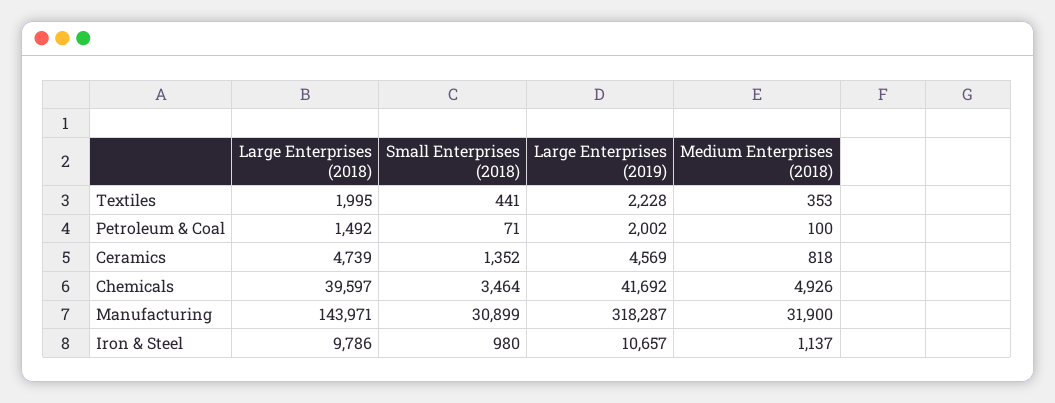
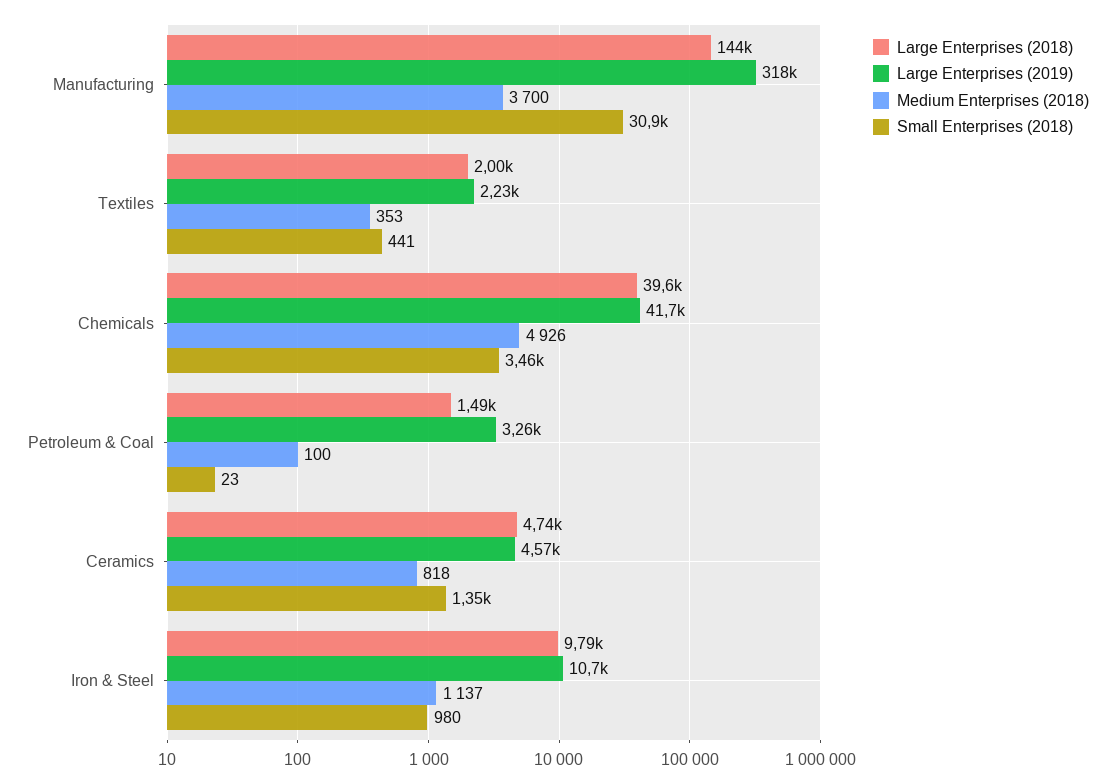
Small Enterprises (2018), Petroleum & Coal: 71 -> 23
Large Enterprises (2019), Petroleum & Coal: 2002 -> 3260
Medium Enterprises (2018), Manufacturing: 31900 -> 3700

